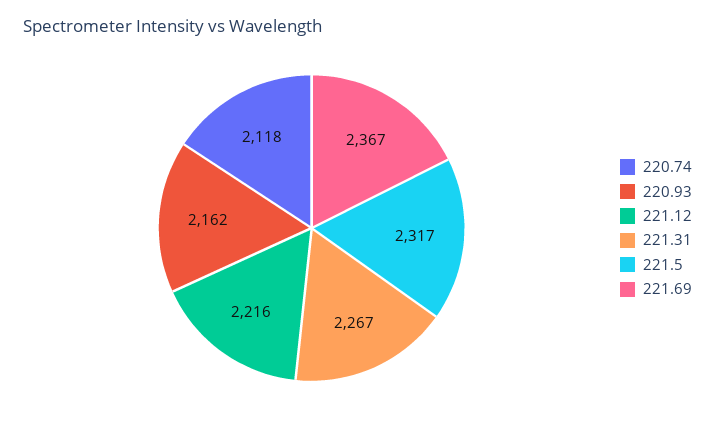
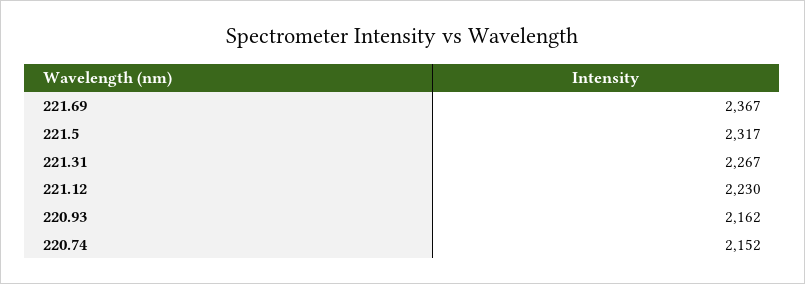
220.74: 2118 -> 2152
221.12: 2216 -> 2230

